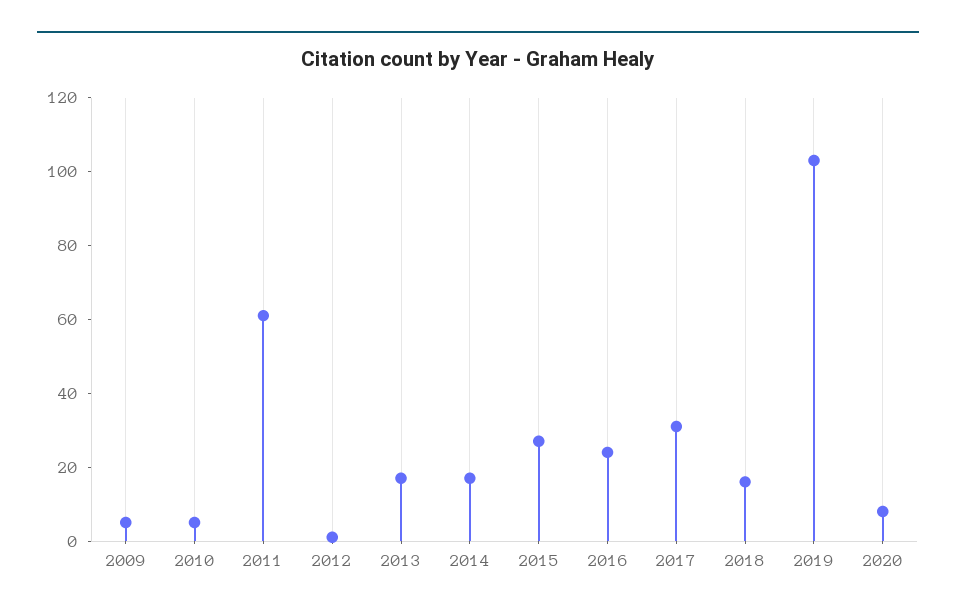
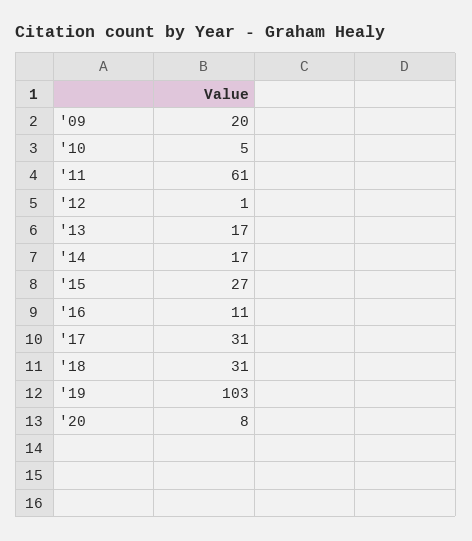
2009: 5 -> 20
2016: 25 -> 11
2018: 15 -> 31

